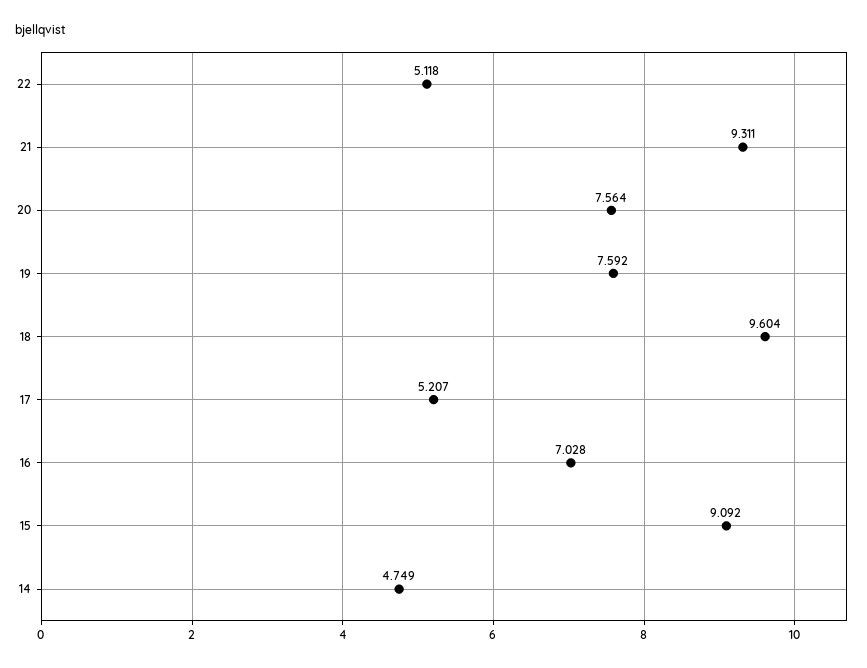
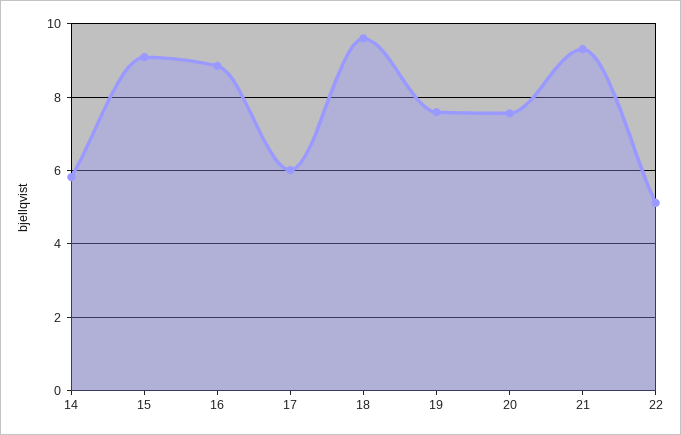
17: 5.207 -> 6
16: 7.028 -> 8.8
14: 4.749 -> 5.8

